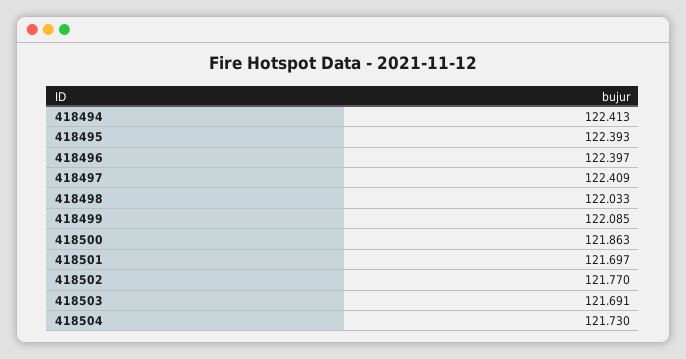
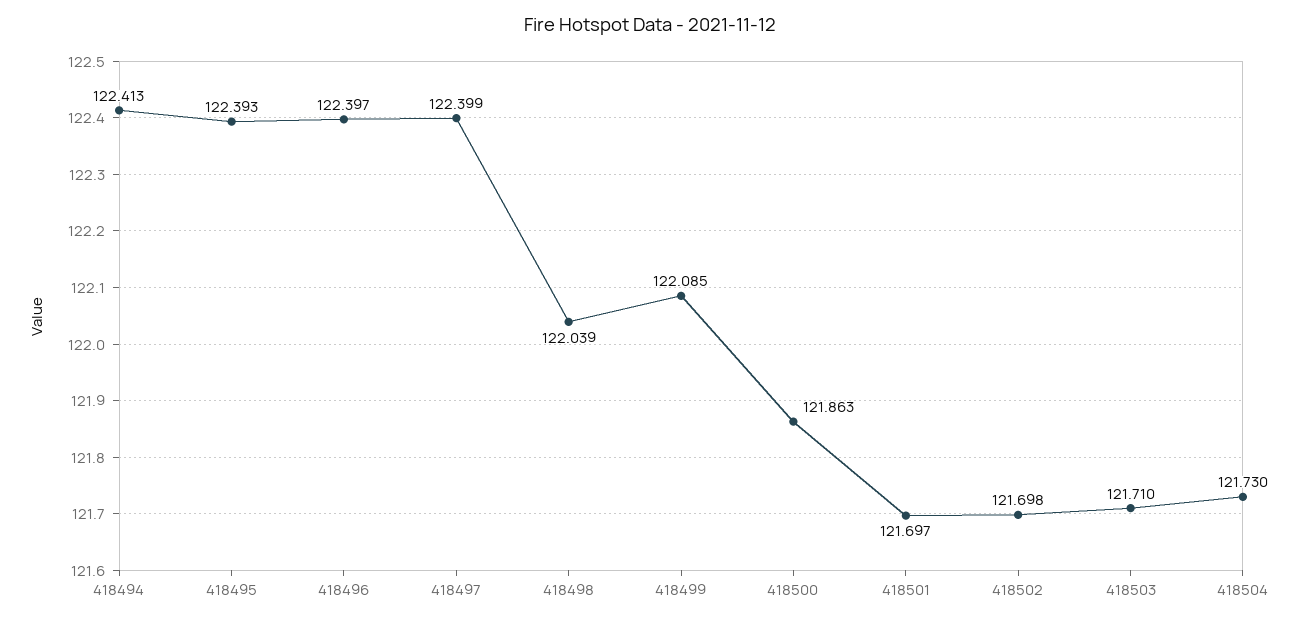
418497: 122.409 -> 122.399
418498: 122.033 -> 122.039
418502: 121.77 -> 121.698
418503: 121.691 -> 121.71

